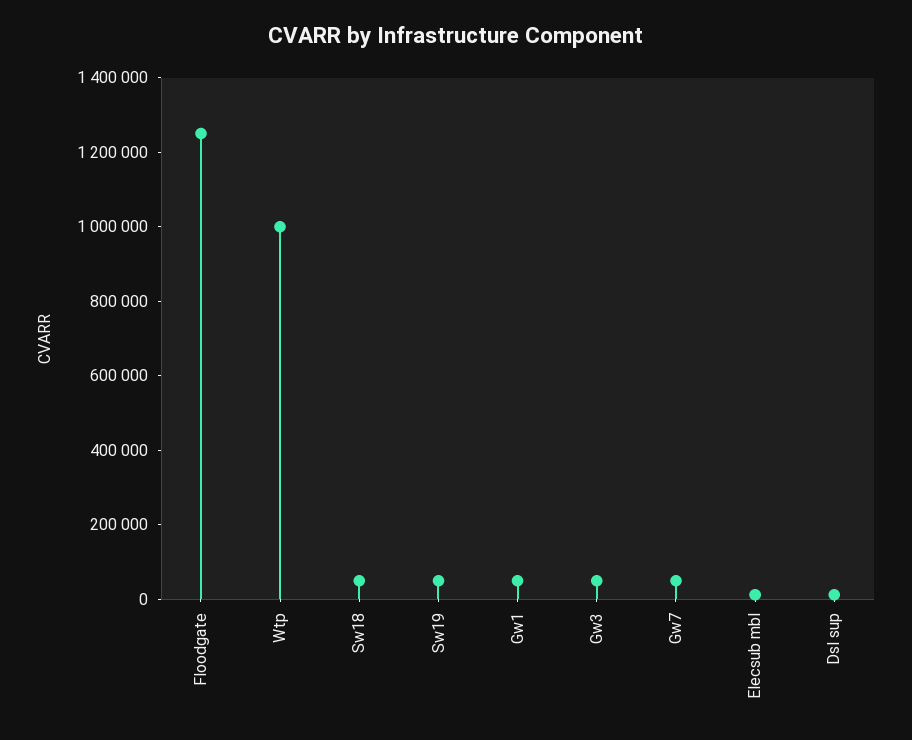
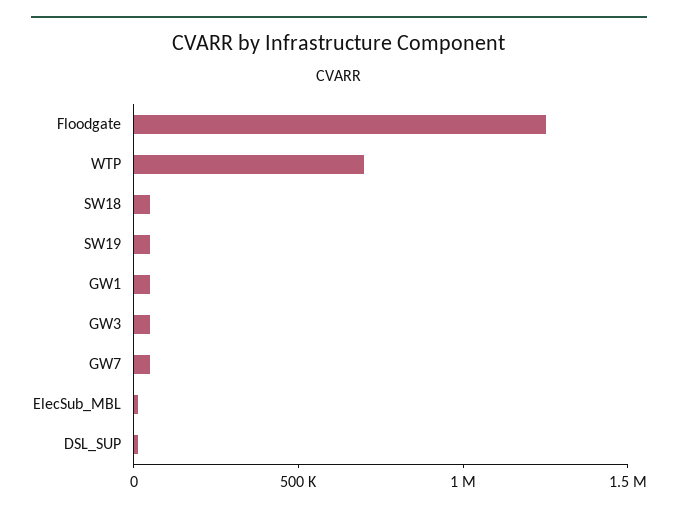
Wtp: 1000000 -> 700000

